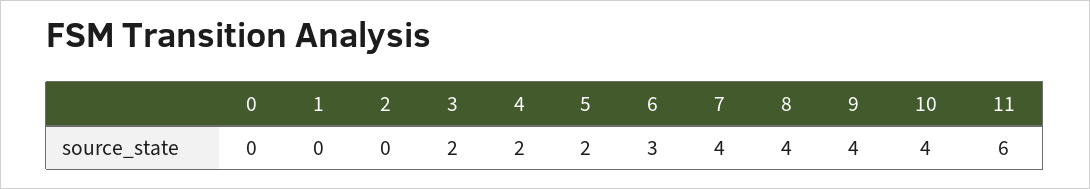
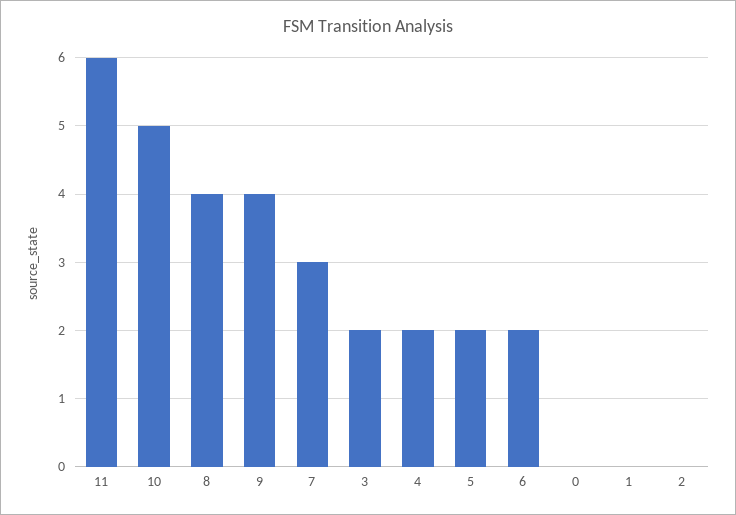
6: 3 -> 2
7: 4 -> 3
10: 4 -> 5

